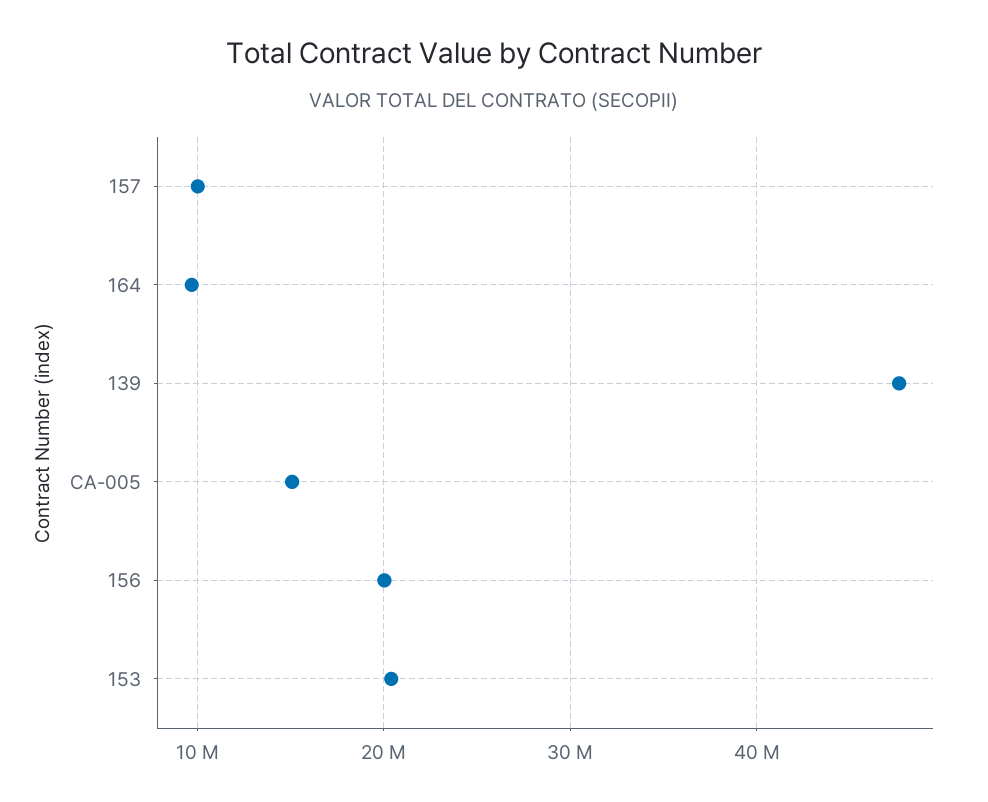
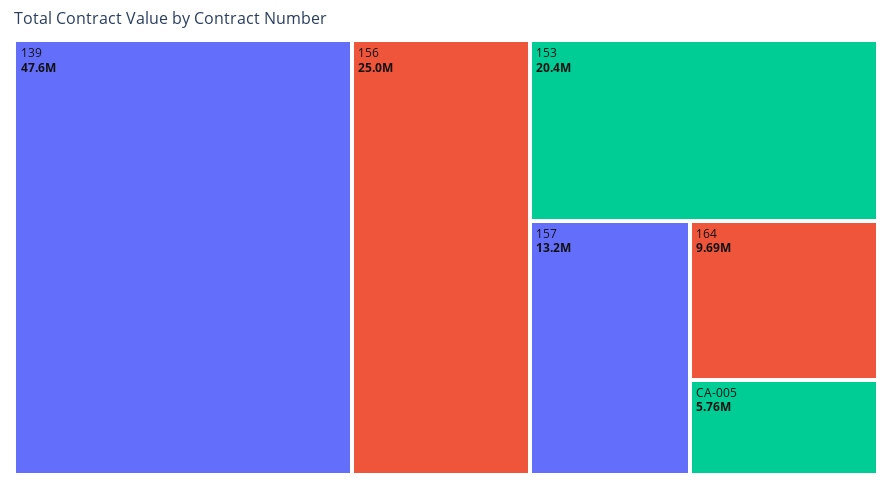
157: 10000000 -> 13200000
CA-005: 15000000 -> 5760000
156: 20000000 -> 25000000

